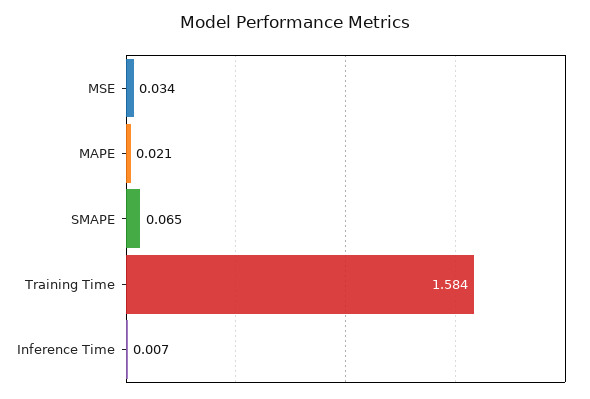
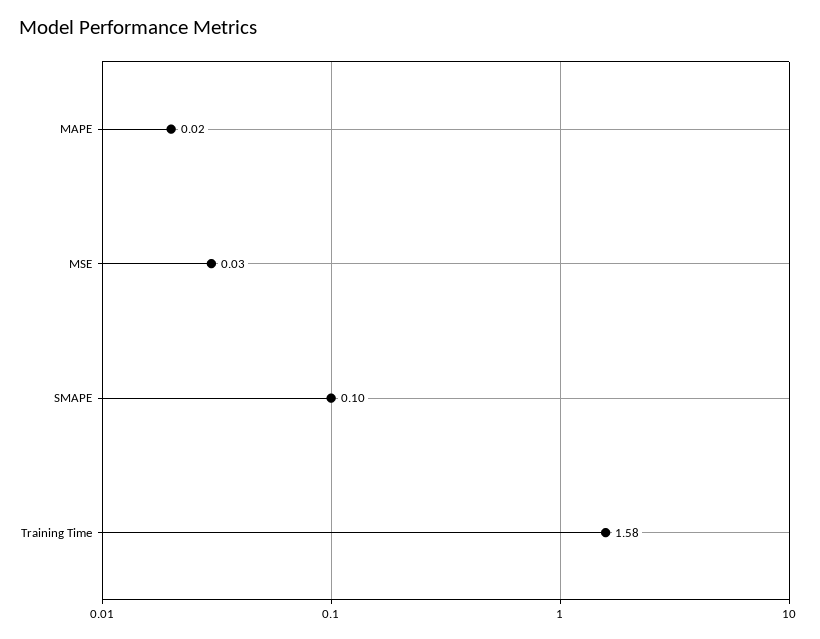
SMAPE: 0.065 -> 0.1
Inference Time: 0.007 -> none

